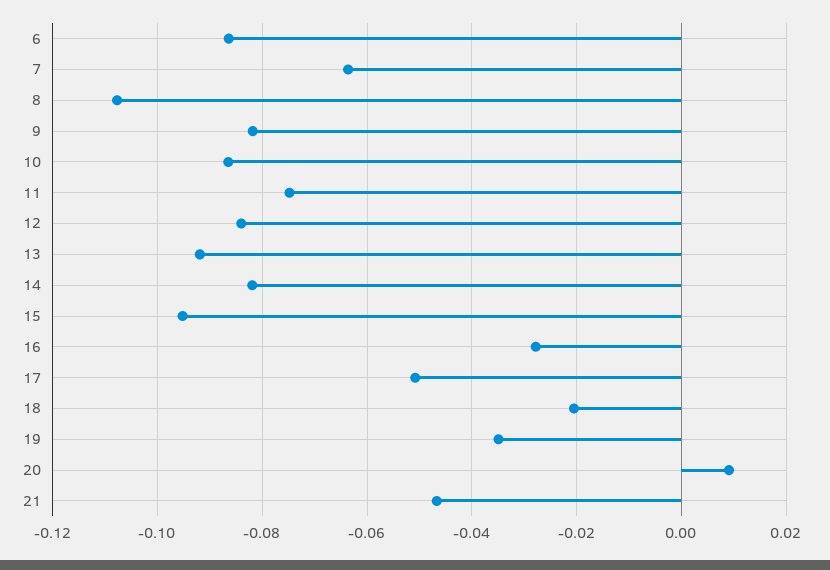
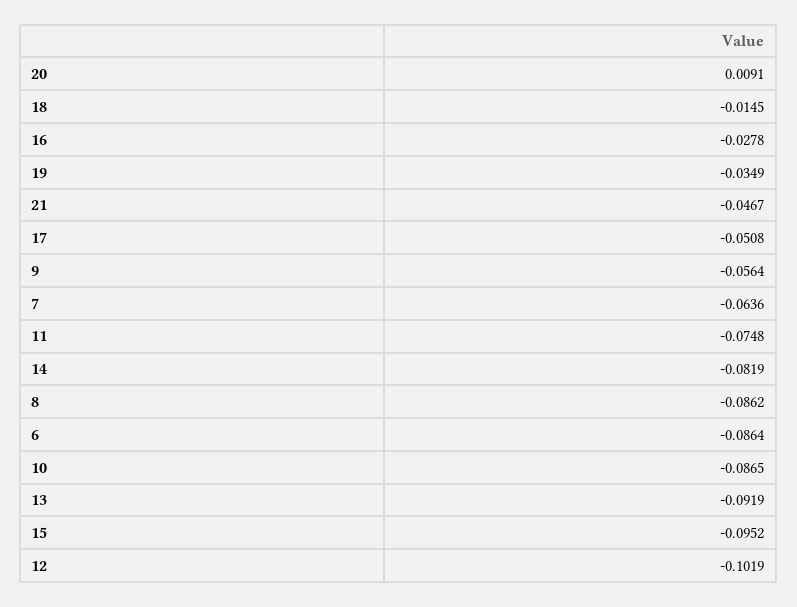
8: -0.108 -> -0.0862
9: -0.082 -> -0.0564
12: -0.084 -> -0.1019
18: -0.02 -> -0.0145

